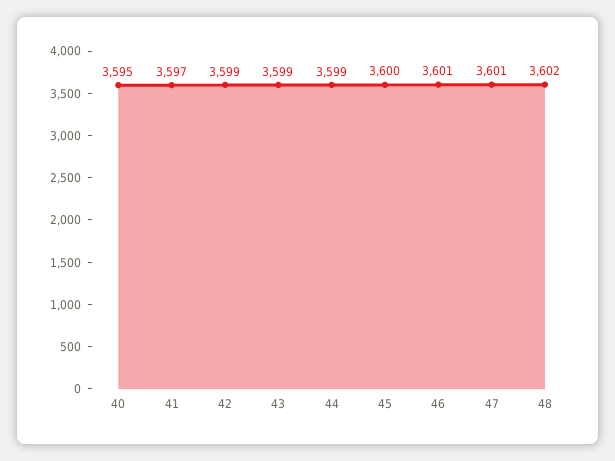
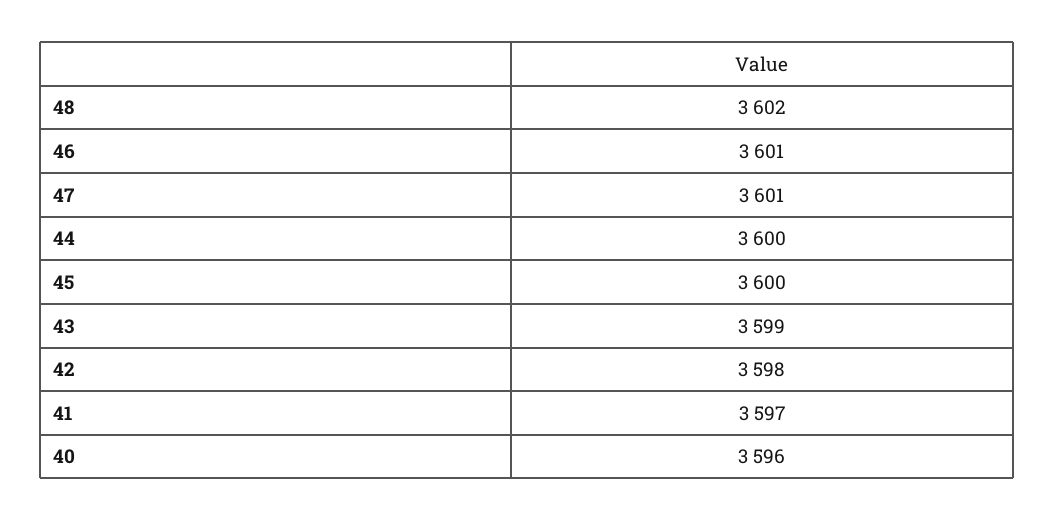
40: 3595 -> 3596
42: 3599 -> 3598
44: 3599 -> 3600

